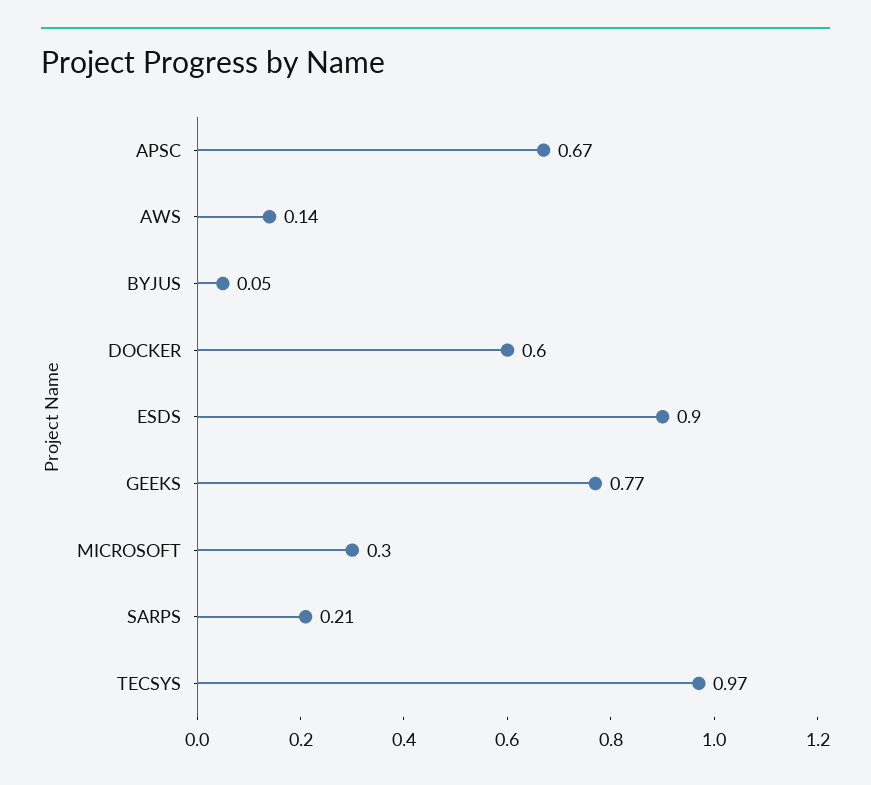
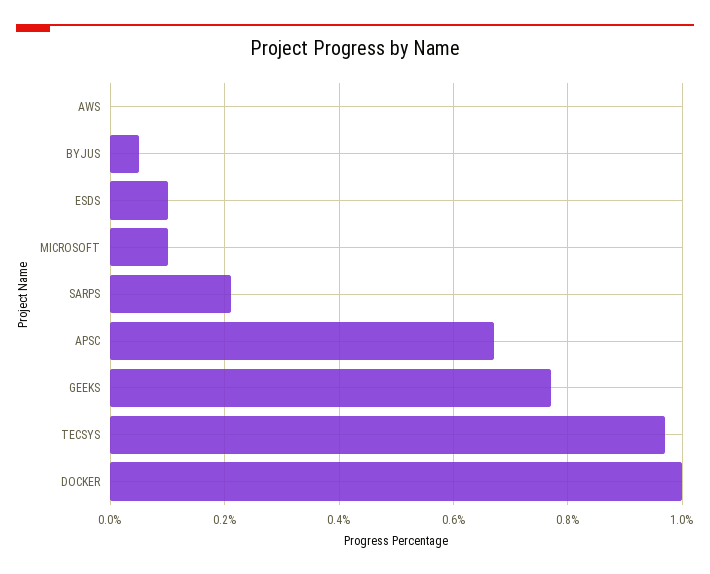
AWS: 0.14 -> 0
DOCKER: 0.6 -> 1
ESDS: 0.9 -> 0.1
MICROSOFT: 0.3 -> 0.1

